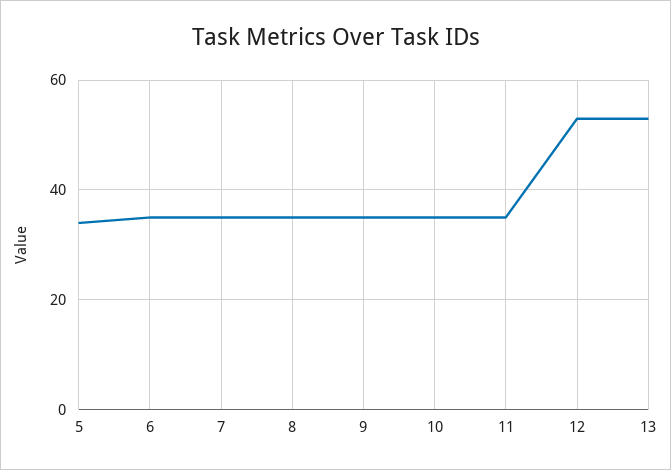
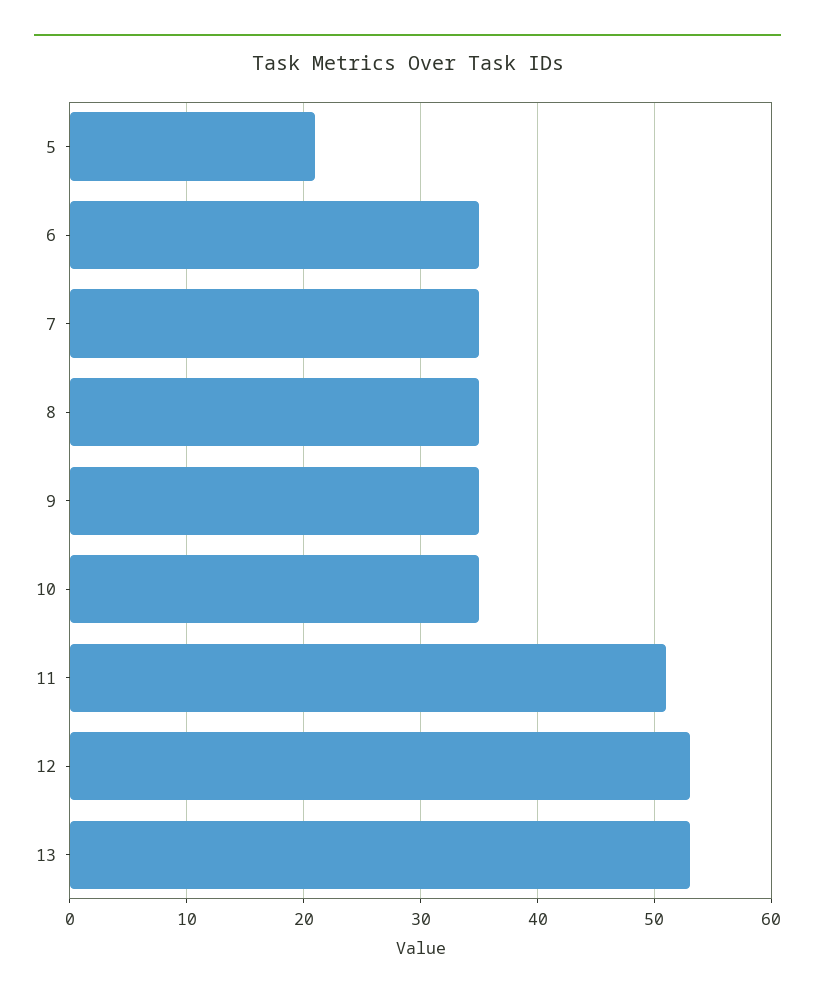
5: 35 -> 21
11: 35 -> 51

